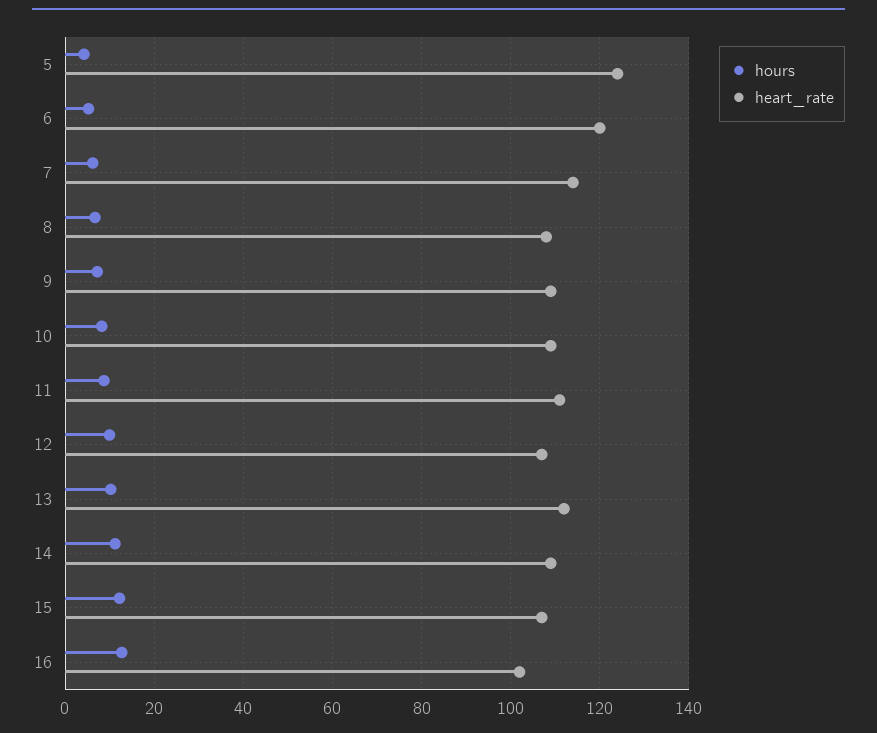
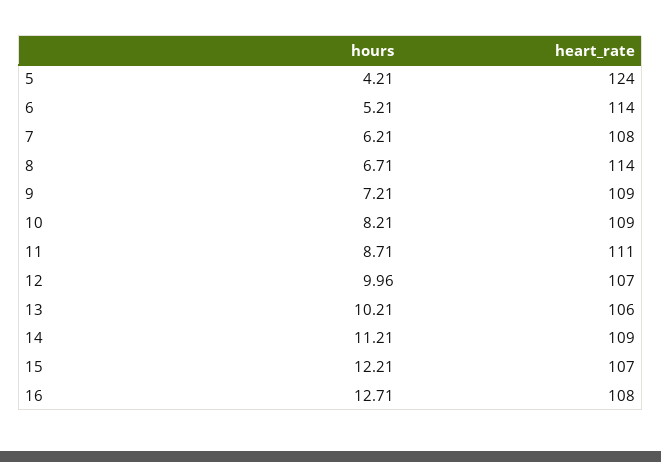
heart_rate, 6: 120 -> 114
heart_rate, 7: 114 -> 108
heart_rate, 8: 108 -> 114
heart_rate, 13: 112 -> 106
heart_rate, 16: 102 -> 108

